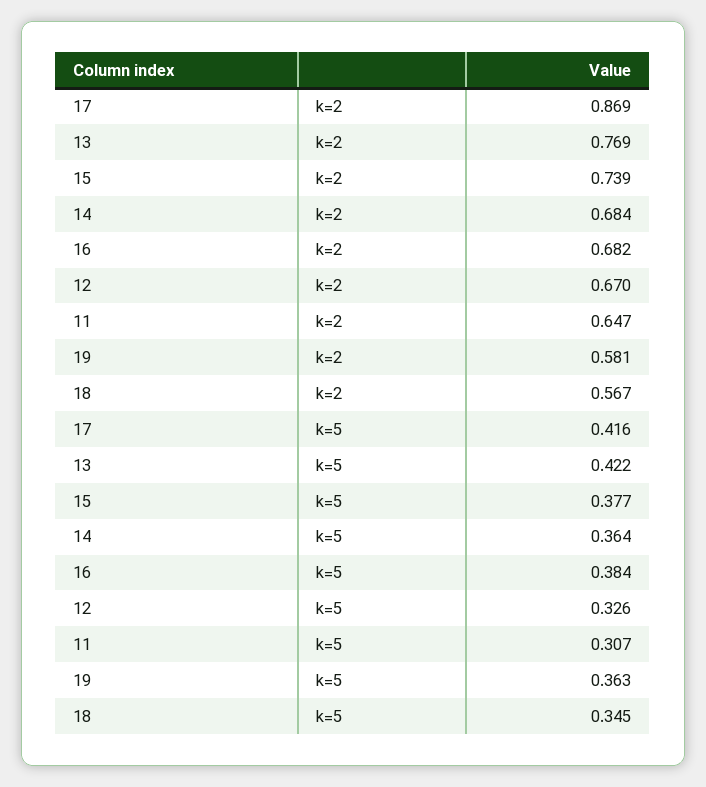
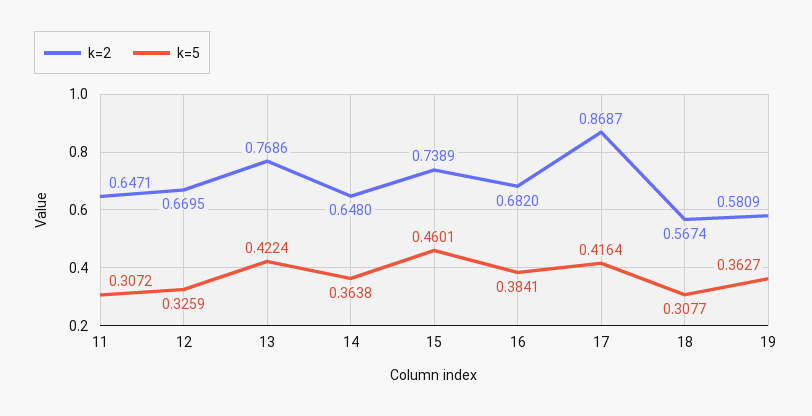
k=2, 14: 0.684 -> 0.648
k=5, 15: 0.377 -> 0.4601
k=5, 18: 0.345 -> 0.3077

